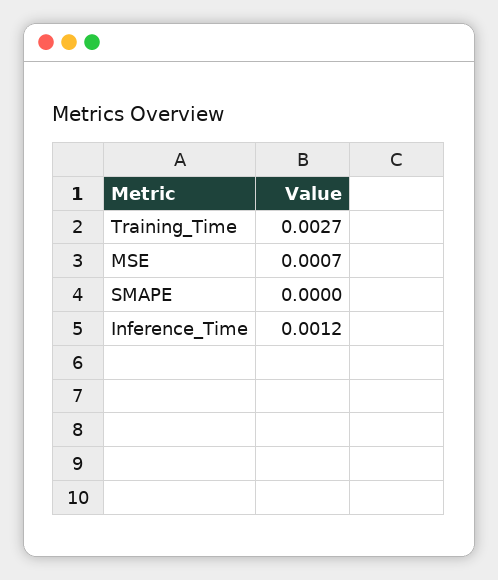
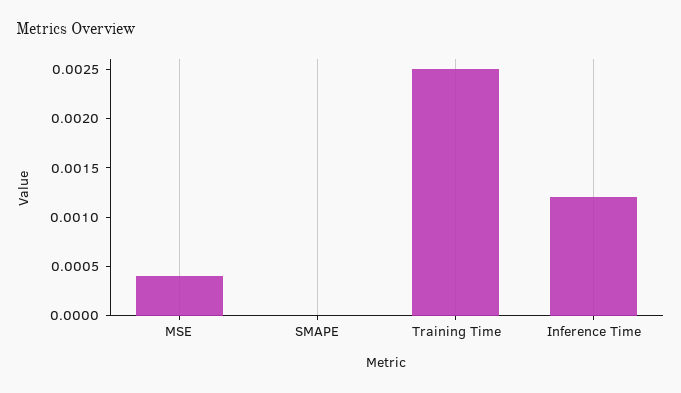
Training_Time: 0.0027 -> 0.0025
MSE: 0.0007 -> 0.0004

